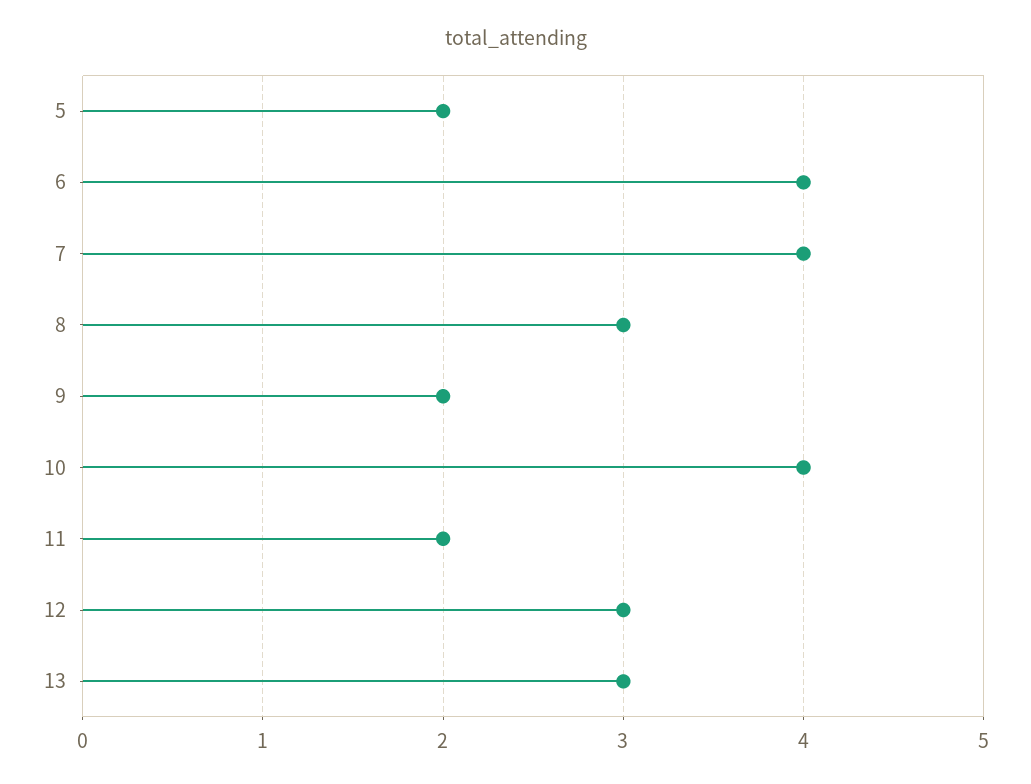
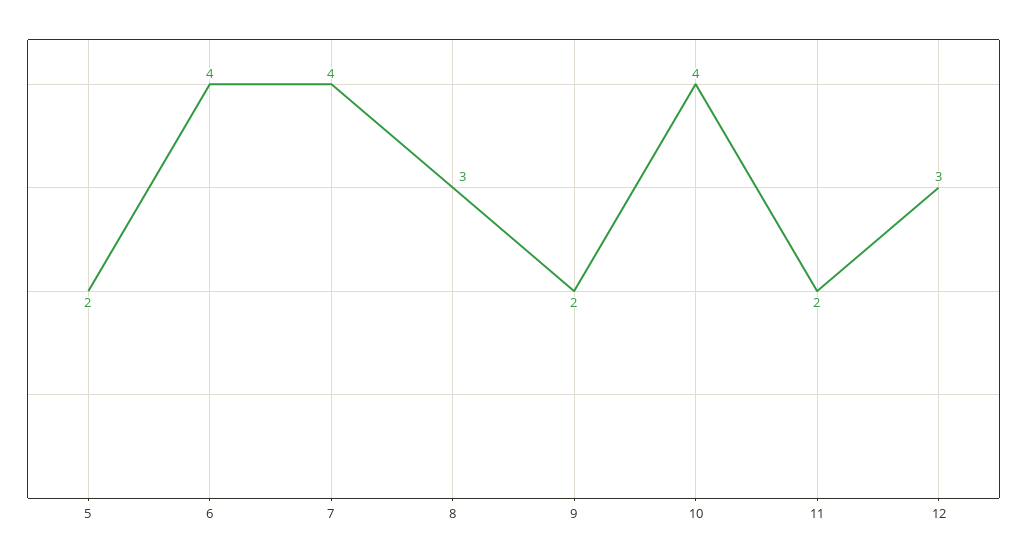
13: 3 -> none

